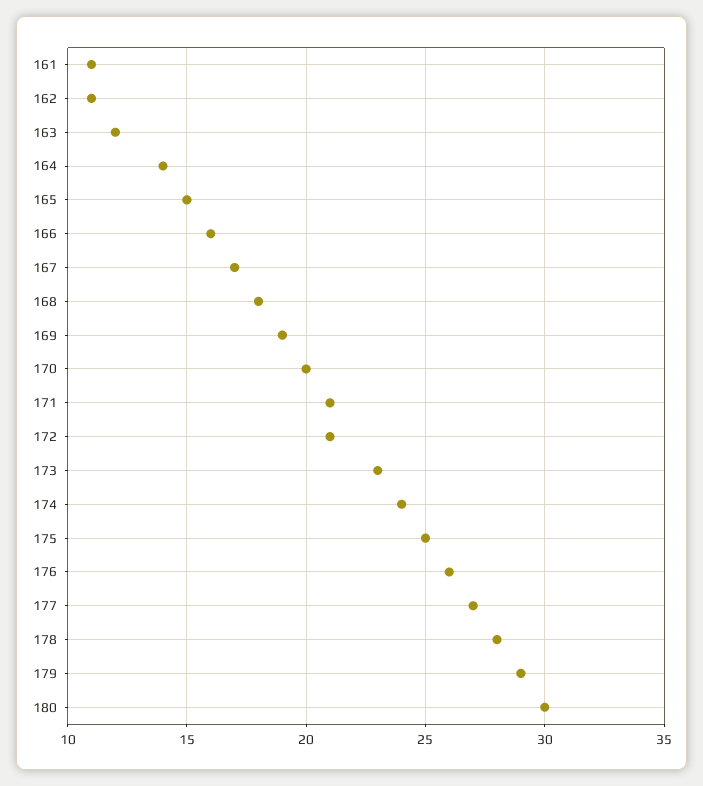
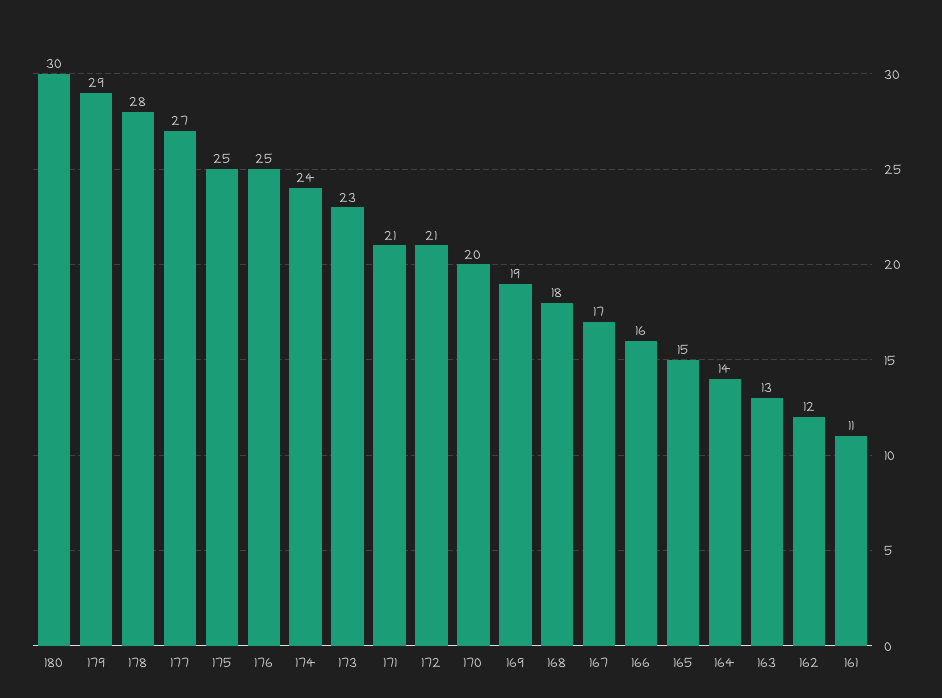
162: 11 -> 12
163: 12 -> 13
176: 26 -> 25

